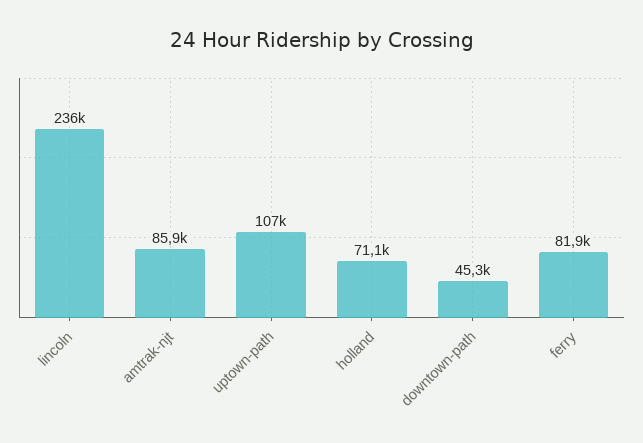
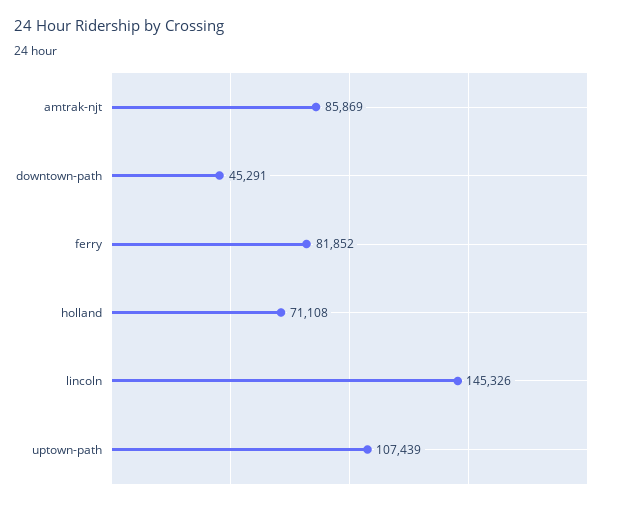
lincoln: 236000 -> 145326

